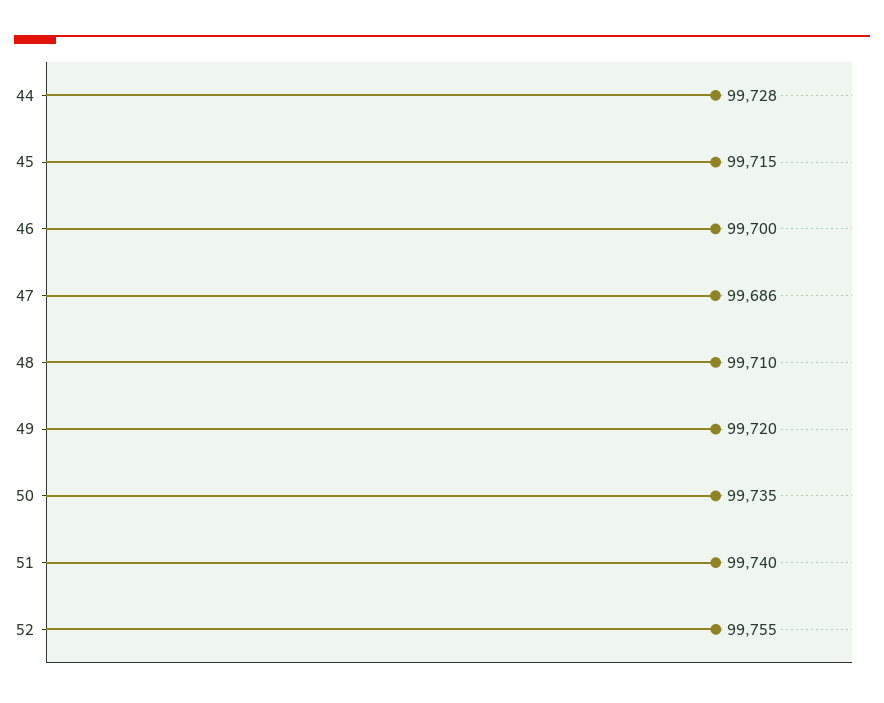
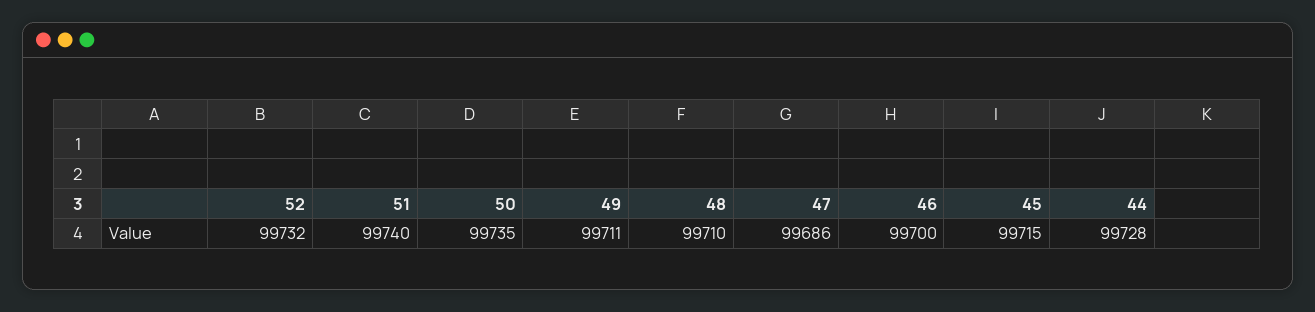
49: 99720 -> 99711
52: 99755 -> 99732

